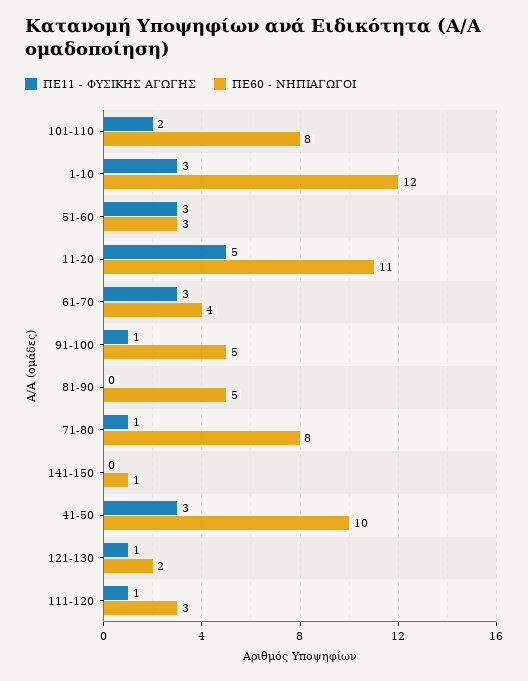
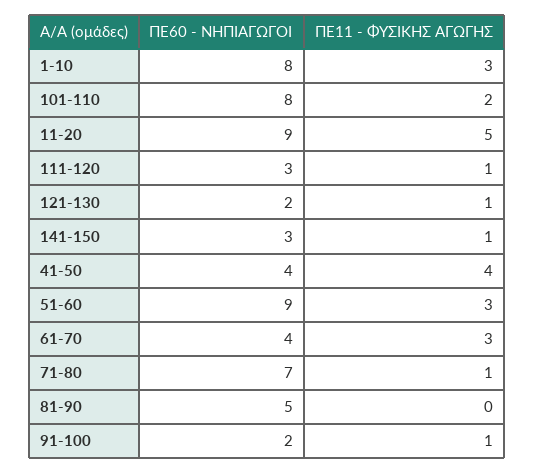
ΠΕ60 - ΝΗΠΙΑΓΩΓΟΙ, 1-10: 12 -> 8
ΠΕ60 - ΝΗΠΙΑΓΩΓΟΙ, 51-60: 3 -> 9
ΠΕ60 - ΝΗΠΙΑΓΩΓΟΙ, 11-20: 11 -> 9
ΠΕ60 - ΝΗΠΙΑΓΩΓΟΙ, 91-100: 5 -> 2
ΠΕ60 - ΝΗΠΙΑΓΩΓΟΙ, 71-80: 8 -> 7
ΠΕ11 - ΦΥΣΙΚΗΣ ΑΓΩΓΗΣ, 141-150: 0 -> 1
ΠΕ60 - ΝΗΠΙΑΓΩΓΟΙ, 141-150: 1 -> 3
ΠΕ11 - ΦΥΣΙΚΗΣ ΑΓΩΓΗΣ, 41-50: 3 -> 4
ΠΕ60 - ΝΗΠΙΑΓΩΓΟΙ, 41-50: 10 -> 4

